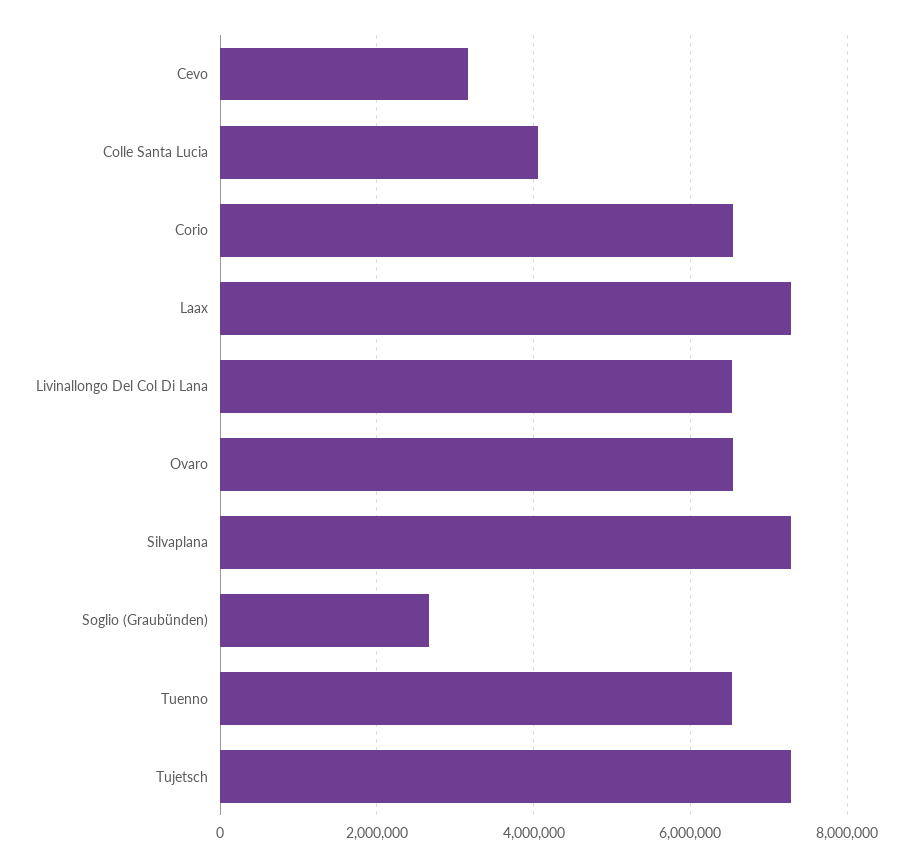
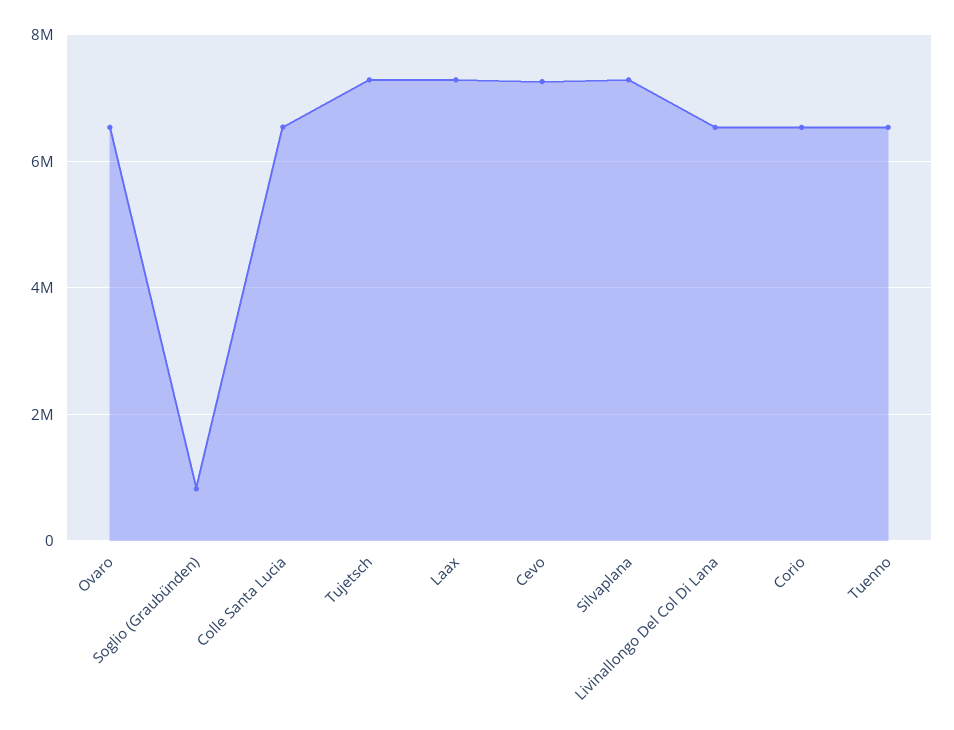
Cevo: 3200000 -> 7200000
Colle Santa Lucia: 4000000 -> 6600000
Soglio (Graubünden): 2600000 -> 800000

